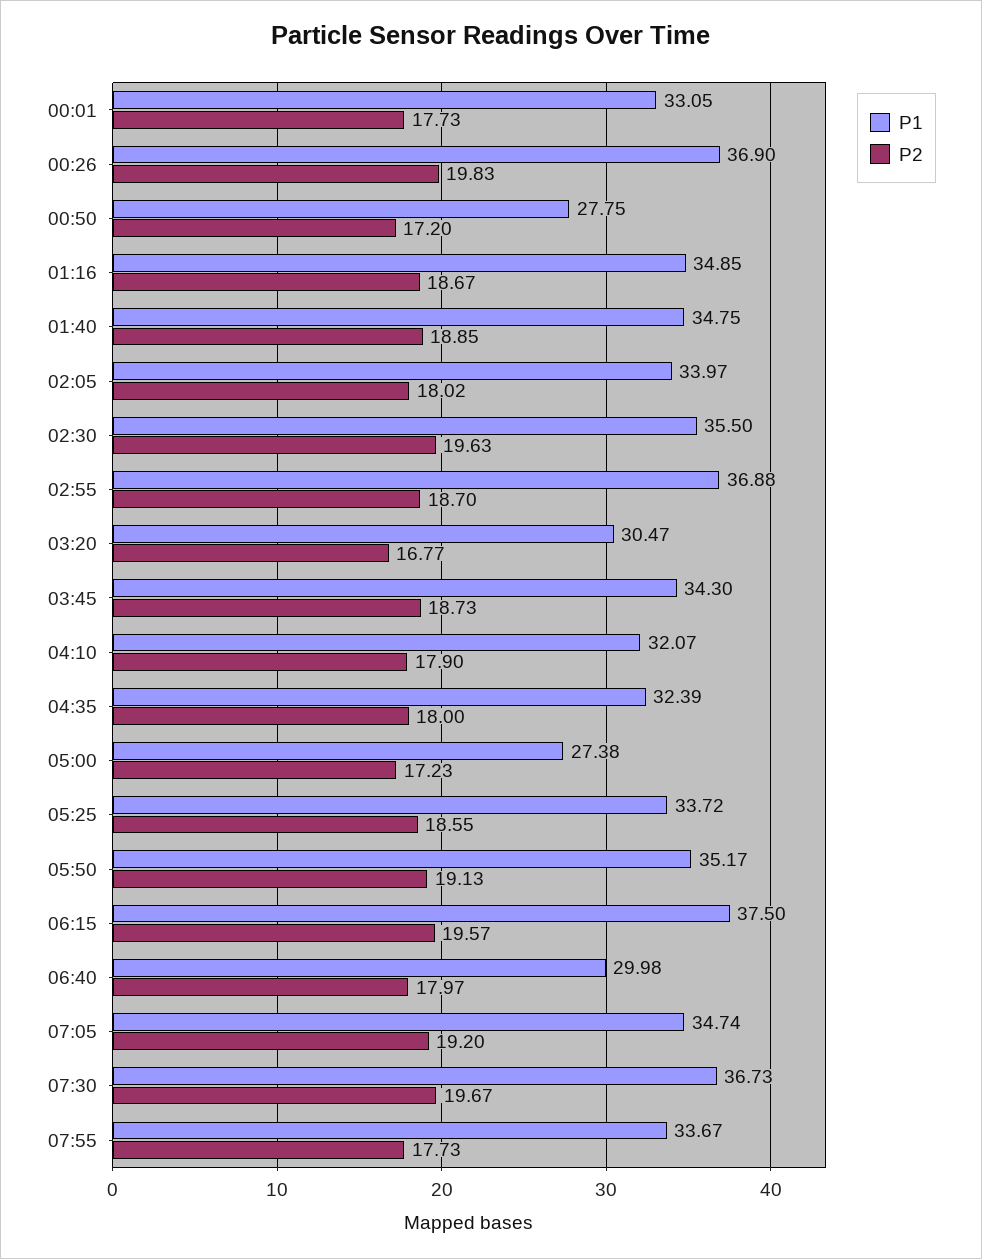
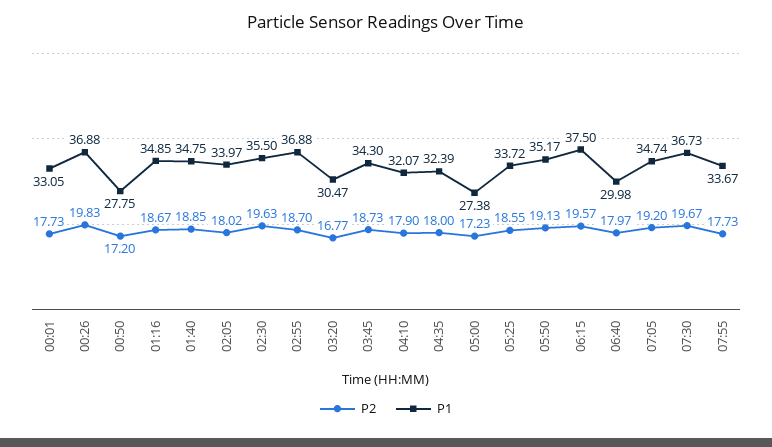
P1, 00:26: 36.9 -> 36.88

